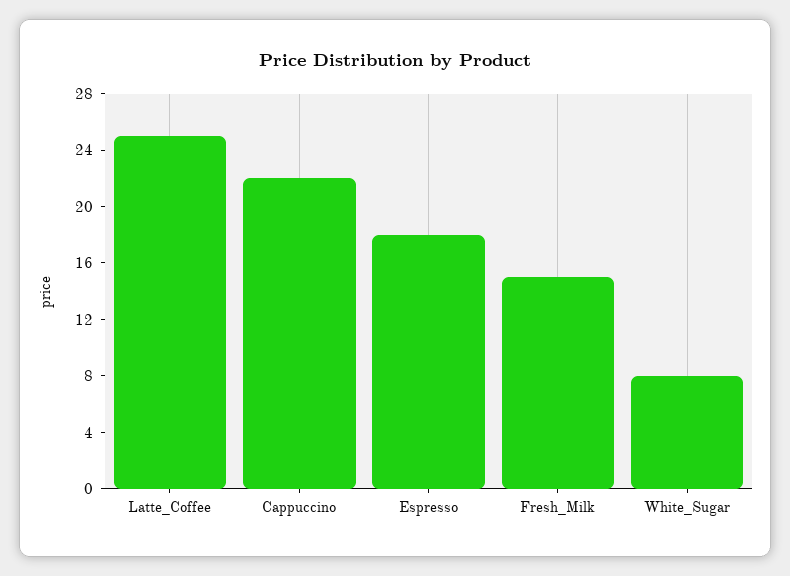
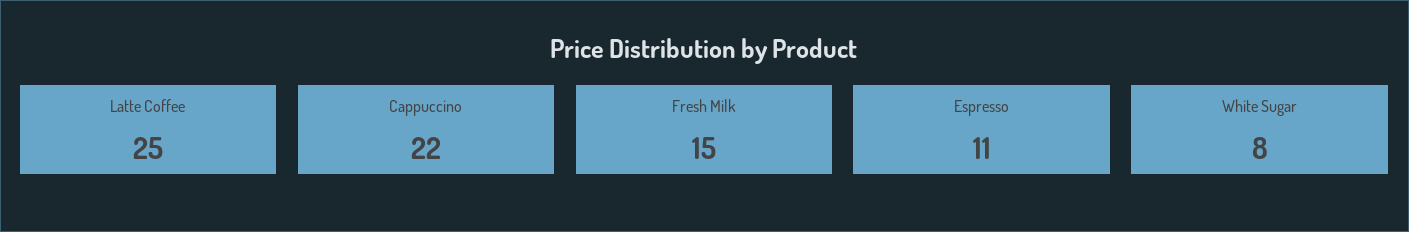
Espresso: 18 -> 11

